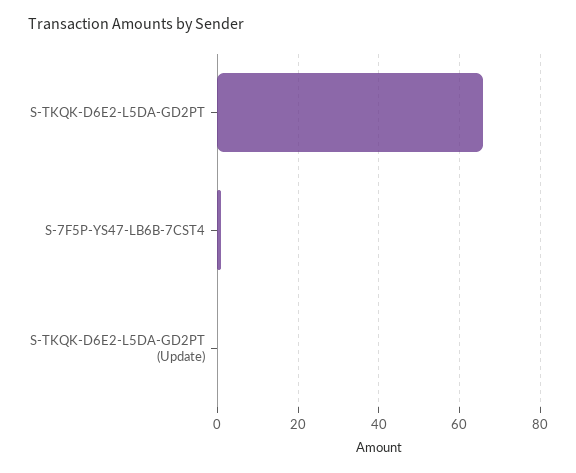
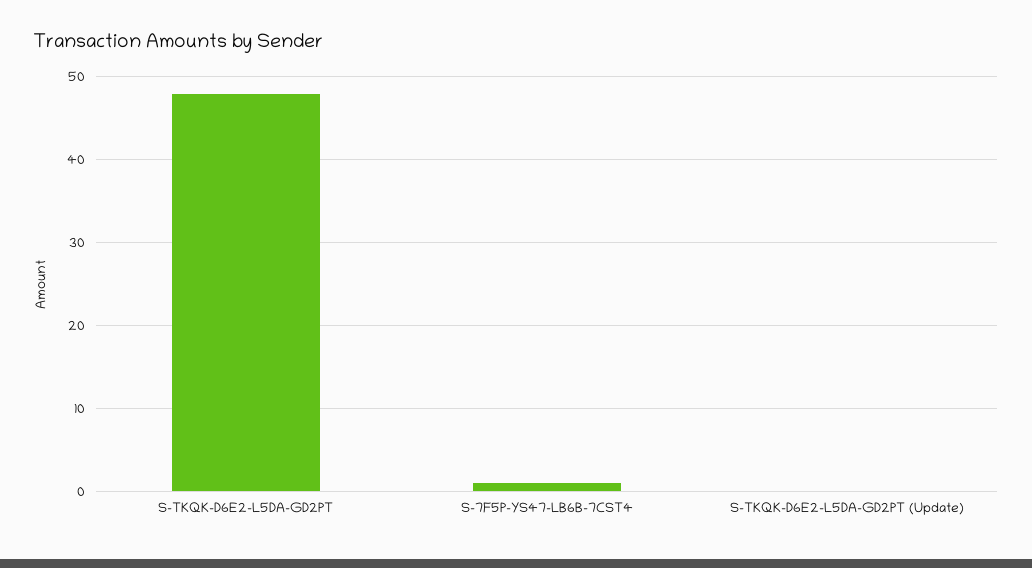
S-TKQK-D6E2-L5DA-GD2PT: 66 -> 48

